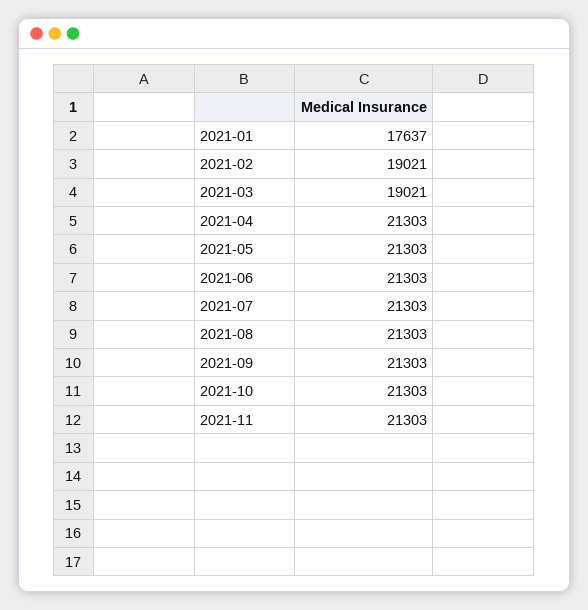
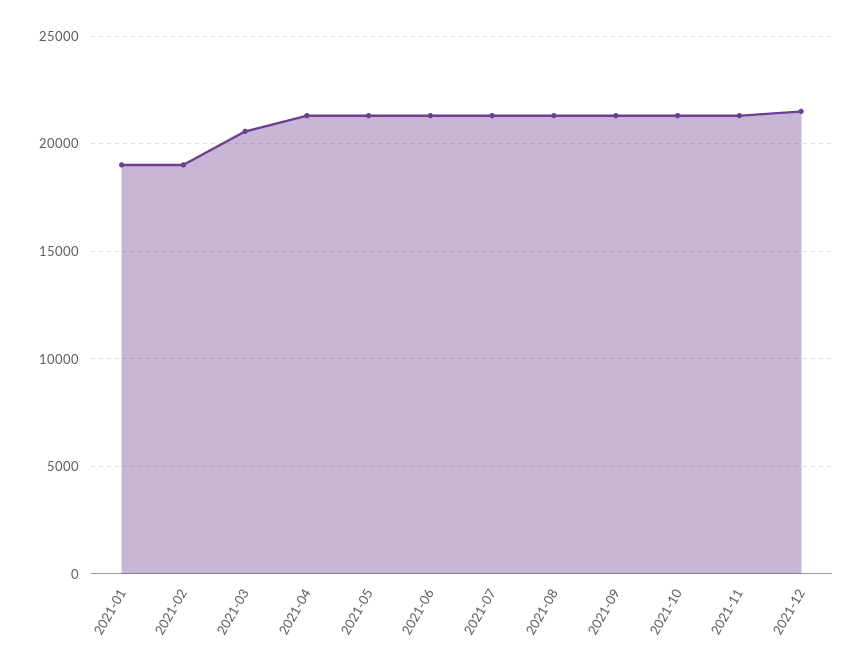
2021-01: 17637 -> 19000
2021-03: 19021 -> 20500
2021-12: none -> 21500

